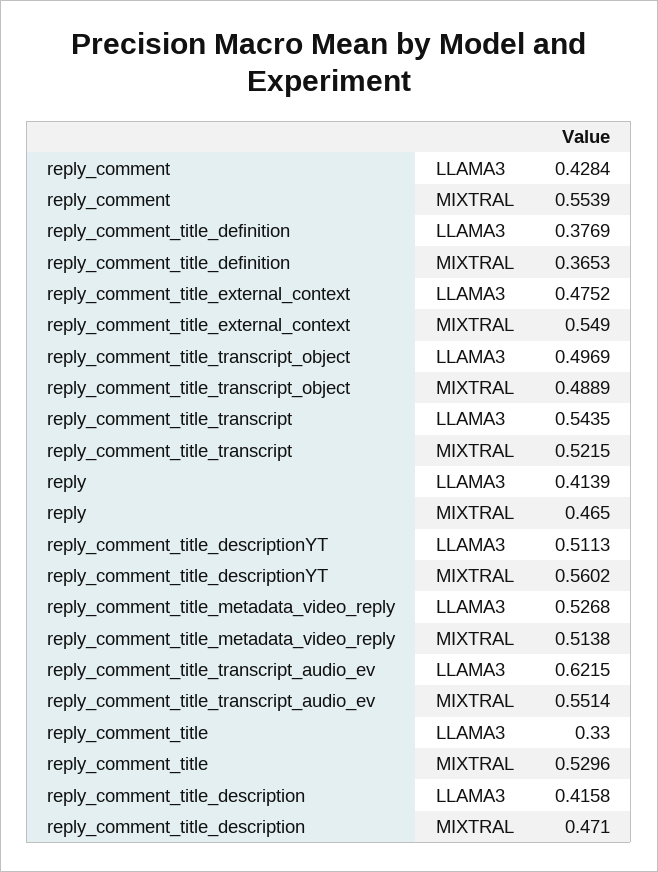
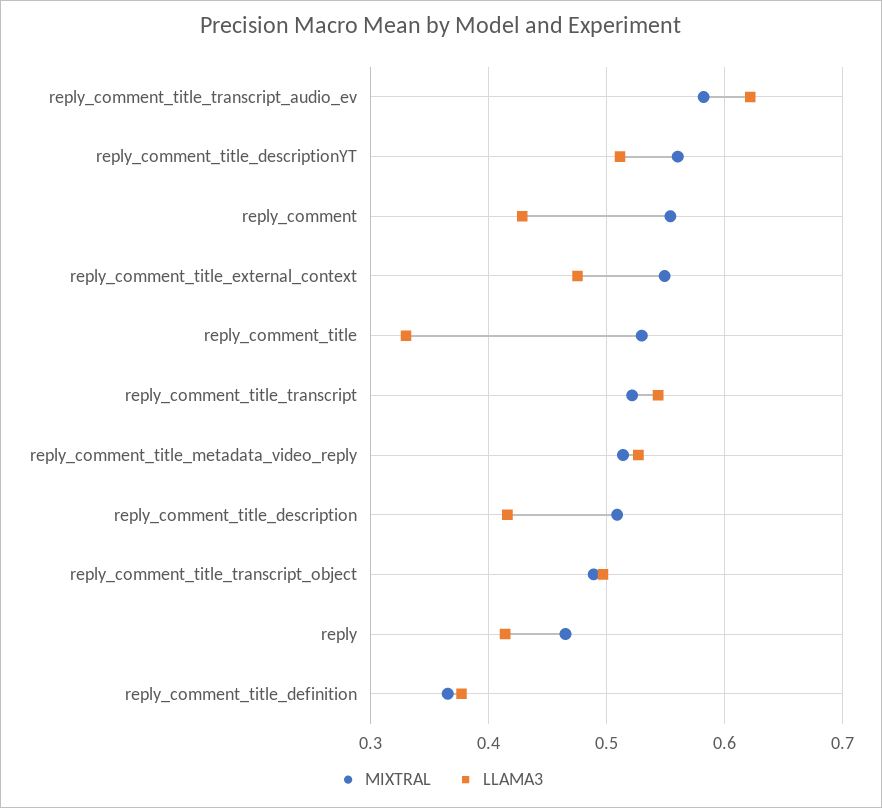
MIXTRAL, reply_comment_title_transcript_audio_ev: 0.5514 -> 0.58
MIXTRAL, reply_comment_title_description: 0.471 -> 0.51

